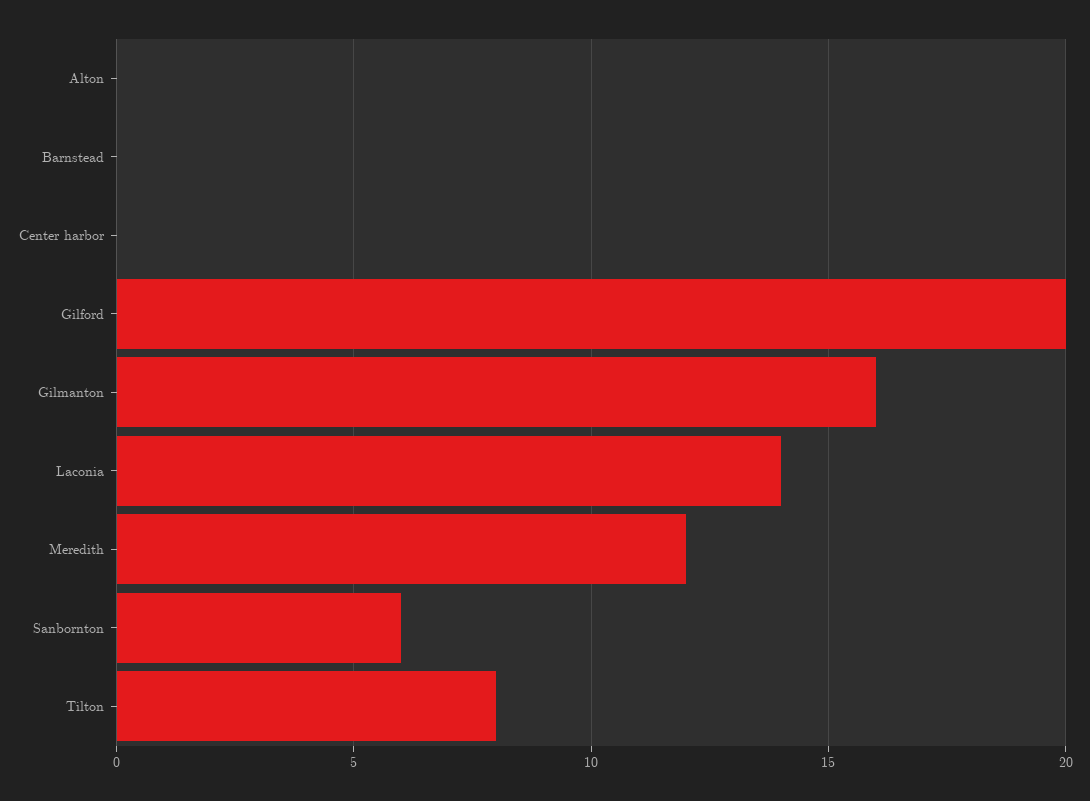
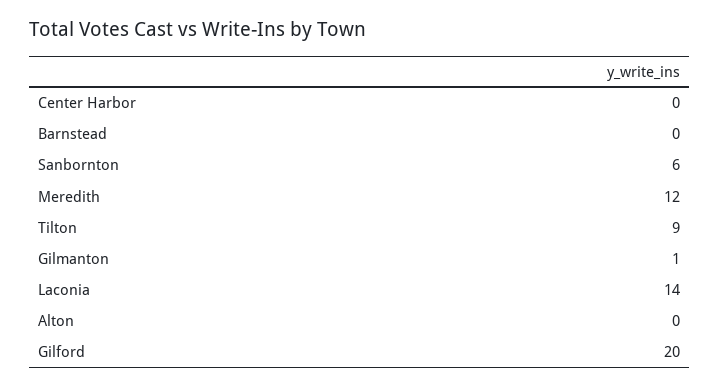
Gilmanton: 16 -> 1
Tilton: 8 -> 9

